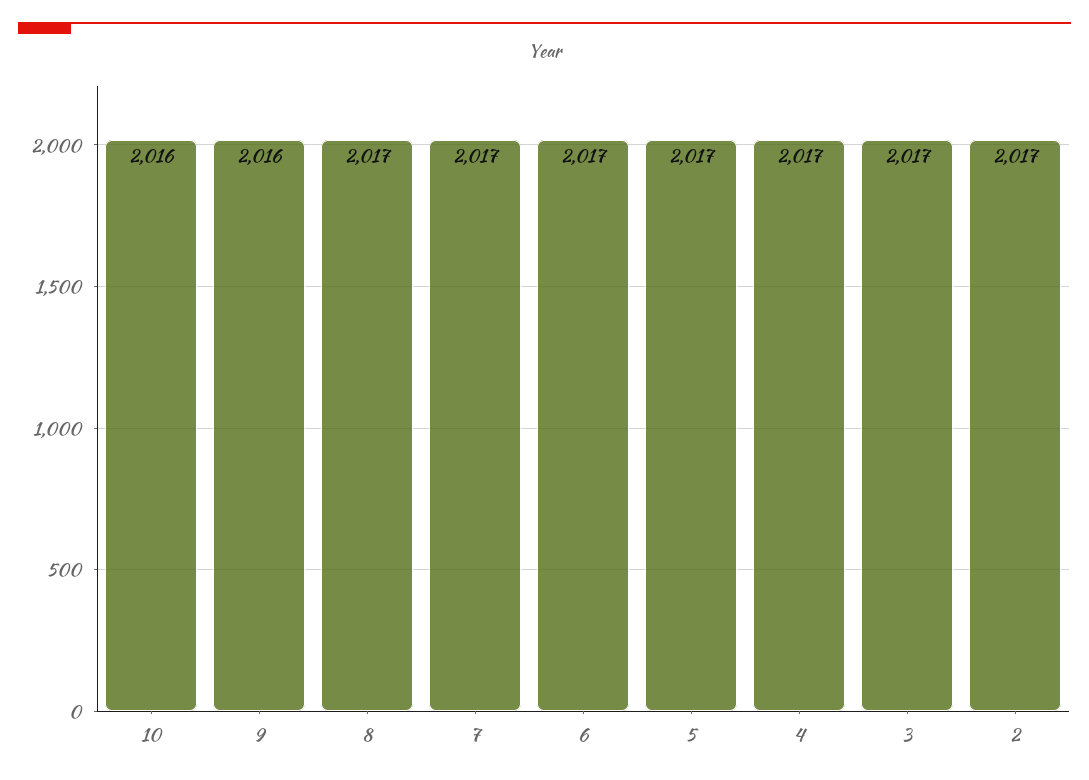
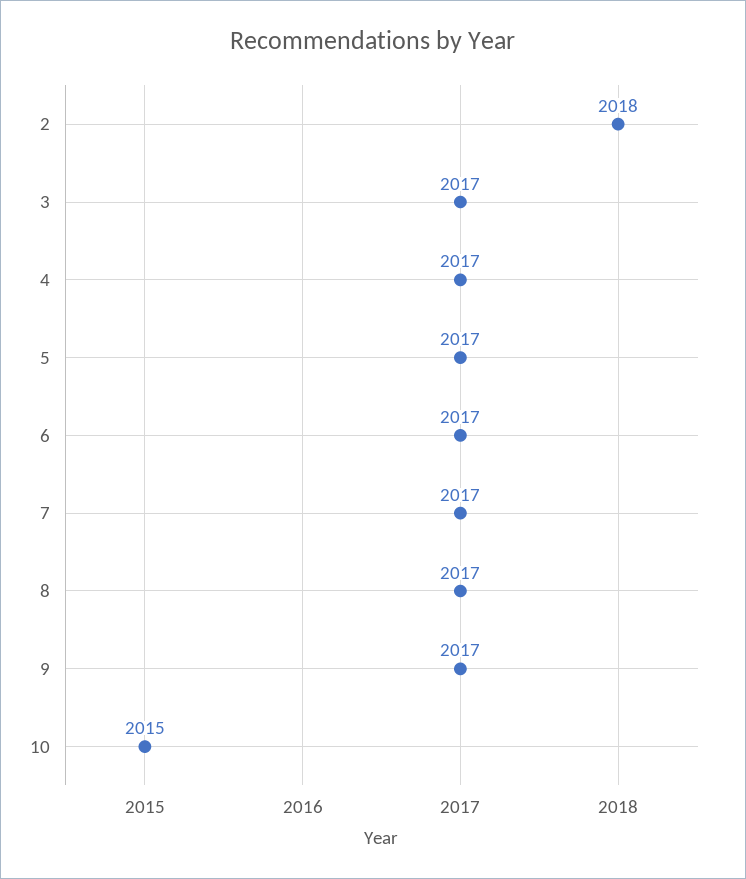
10: 2016 -> 2015
9: 2016 -> 2017
2: 2017 -> 2018

